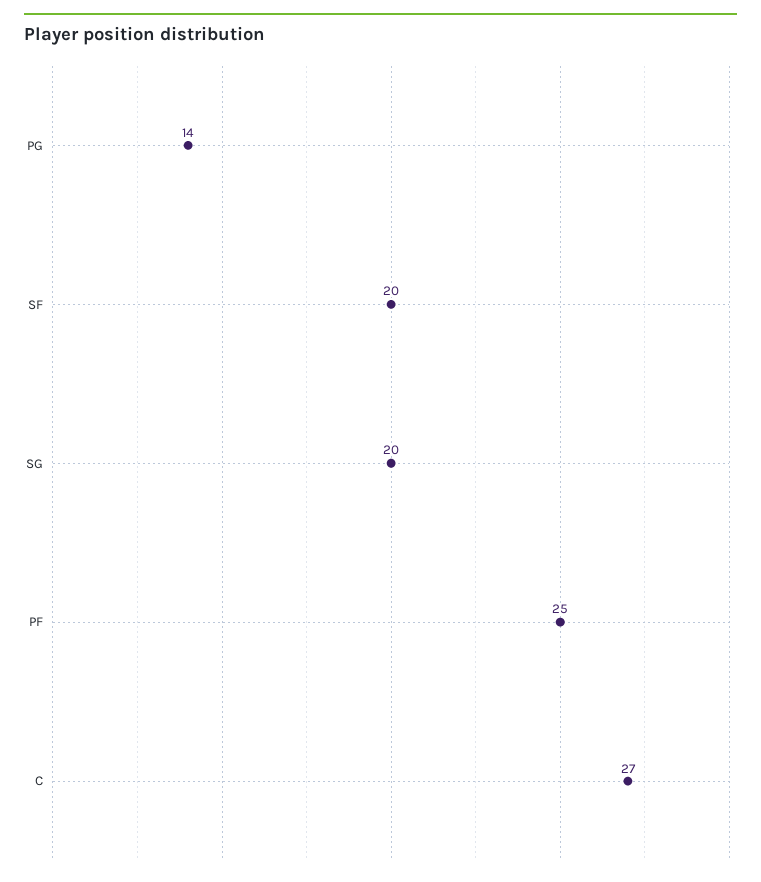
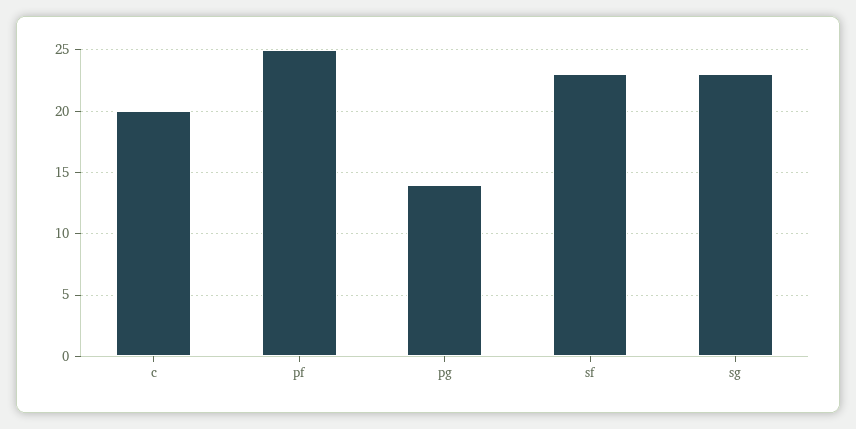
SF: 20 -> 23
SG: 20 -> 23
C: 27 -> 20

